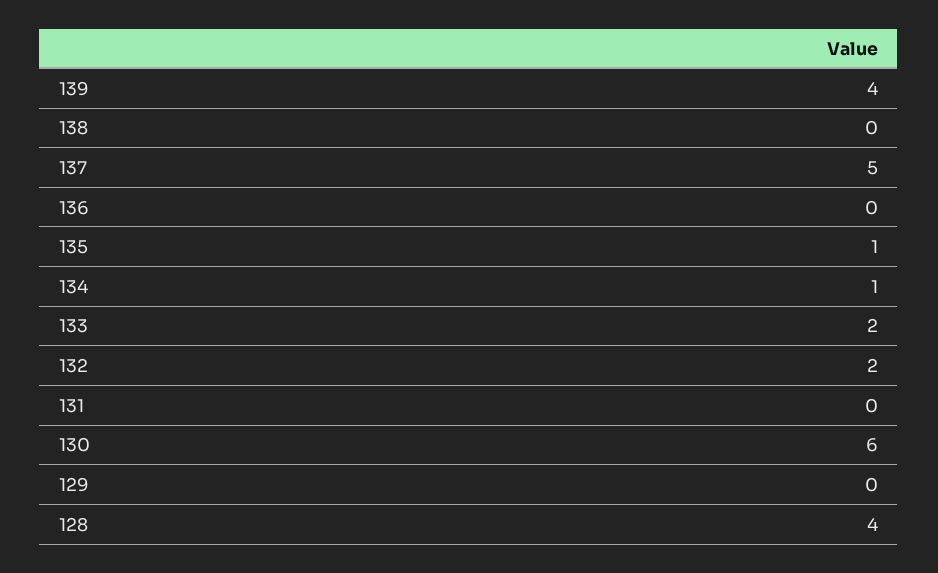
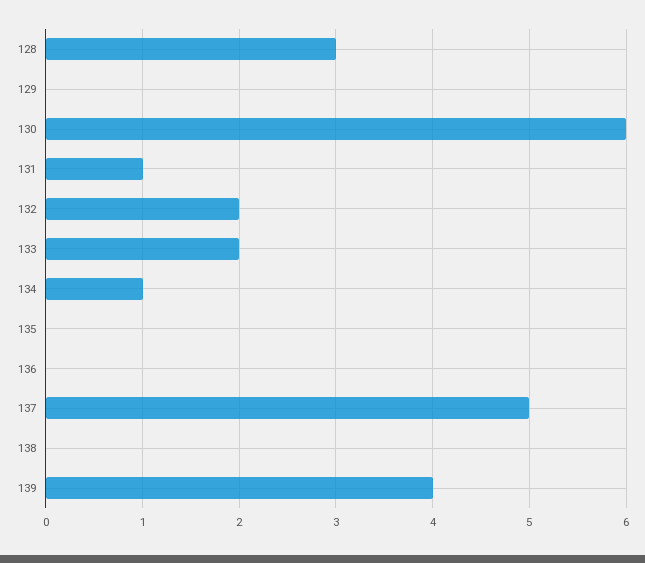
135: 1 -> 0
131: 0 -> 1
128: 4 -> 3

